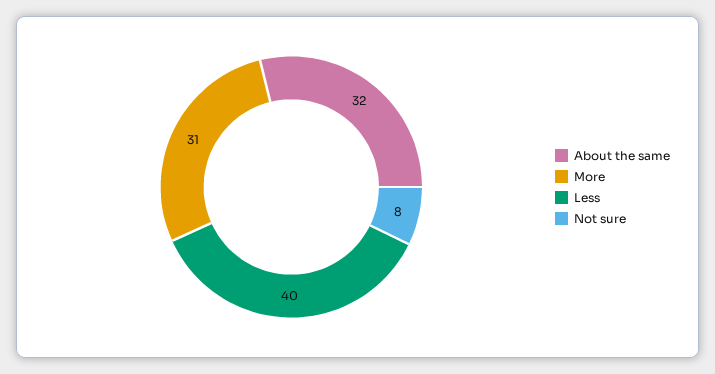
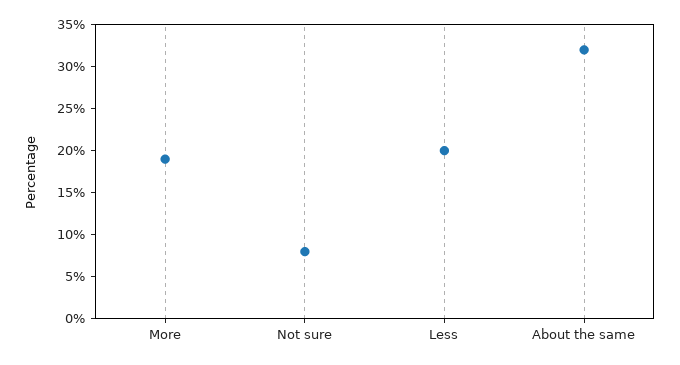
More: 31 -> 19
Less: 40 -> 20

